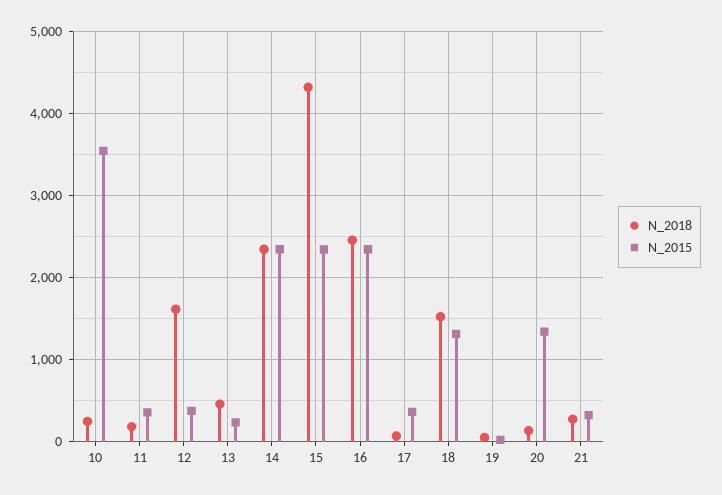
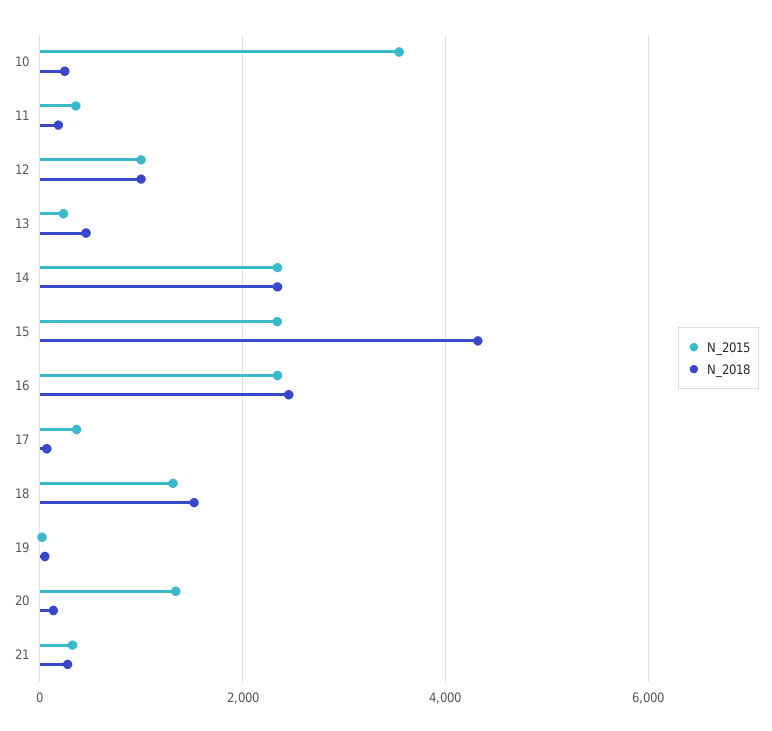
N_2018, 12: 1600 -> 1000
N_2015, 12: 400 -> 1000

